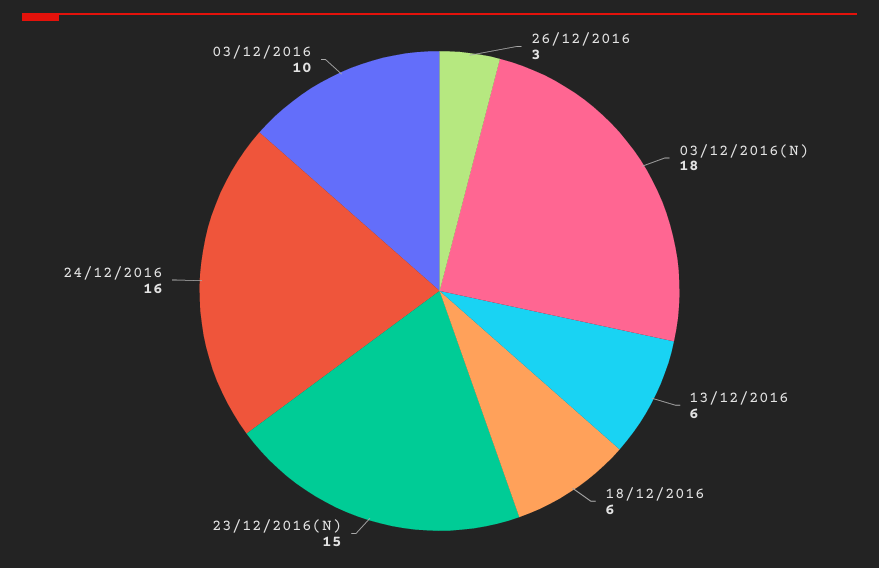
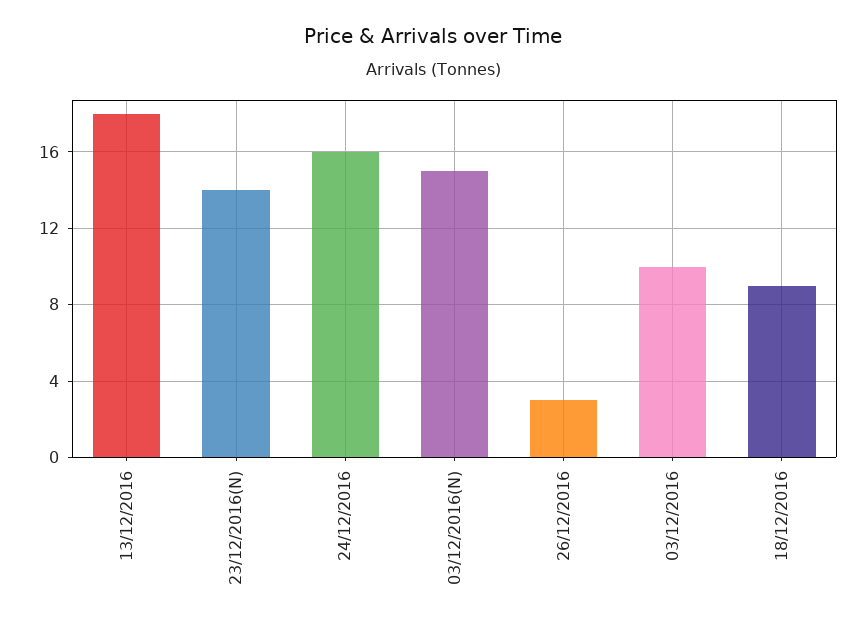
03/12/2016(N): 18 -> 15
13/12/2016: 6 -> 18
18/12/2016: 6 -> 9
23/12/2016(N): 15 -> 14

